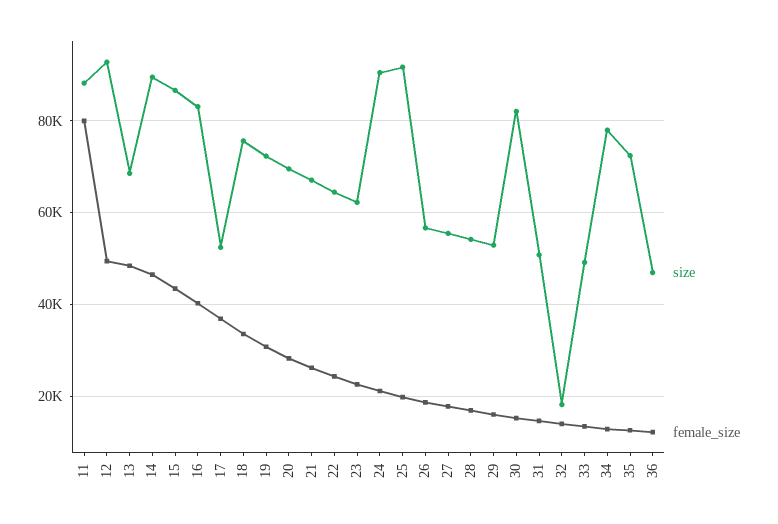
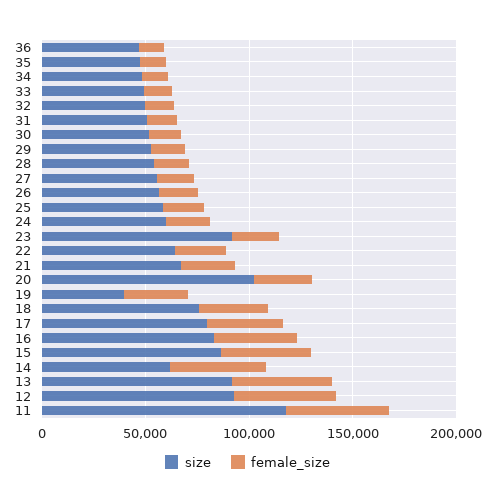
size, 11: 88000 -> 120000
female_size, 11: 80000 -> 50000
size, 13: 68000 -> 90000
size, 14: 90000 -> 60000
size, 17: 52000 -> 80000
size, 19: 72000 -> 40000
size, 20: 70000 -> 100000
size, 23: 62000 -> 90000
size, 24: 90000 -> 60000
size, 25: 92000 -> 60000
size, 30: 82000 -> 50000
size, 32: 18000 -> 50000
size, 34: 78000 -> 50000
size, 35: 72000 -> 50000

